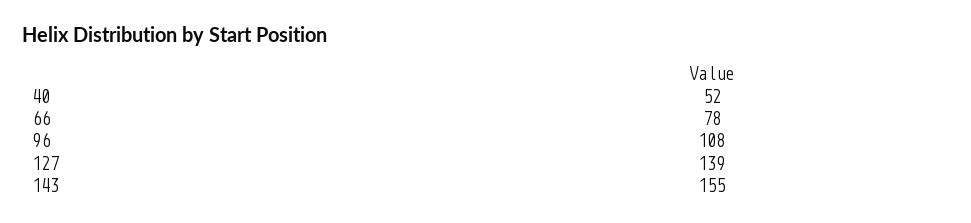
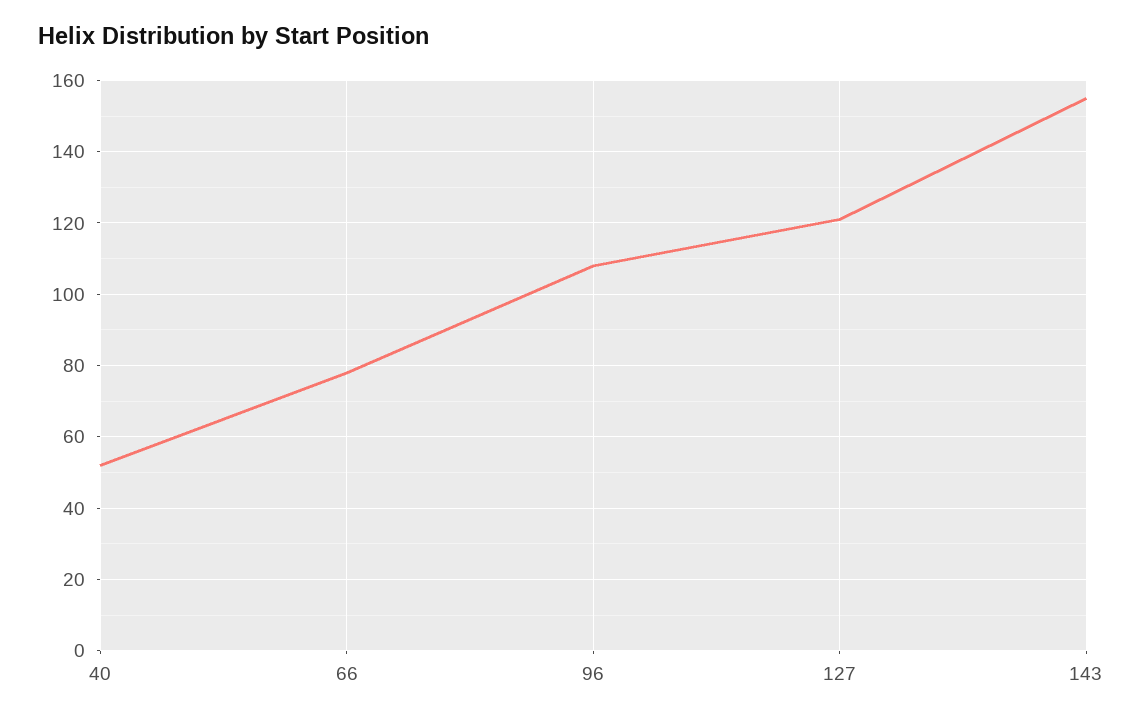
127: 139 -> 120

